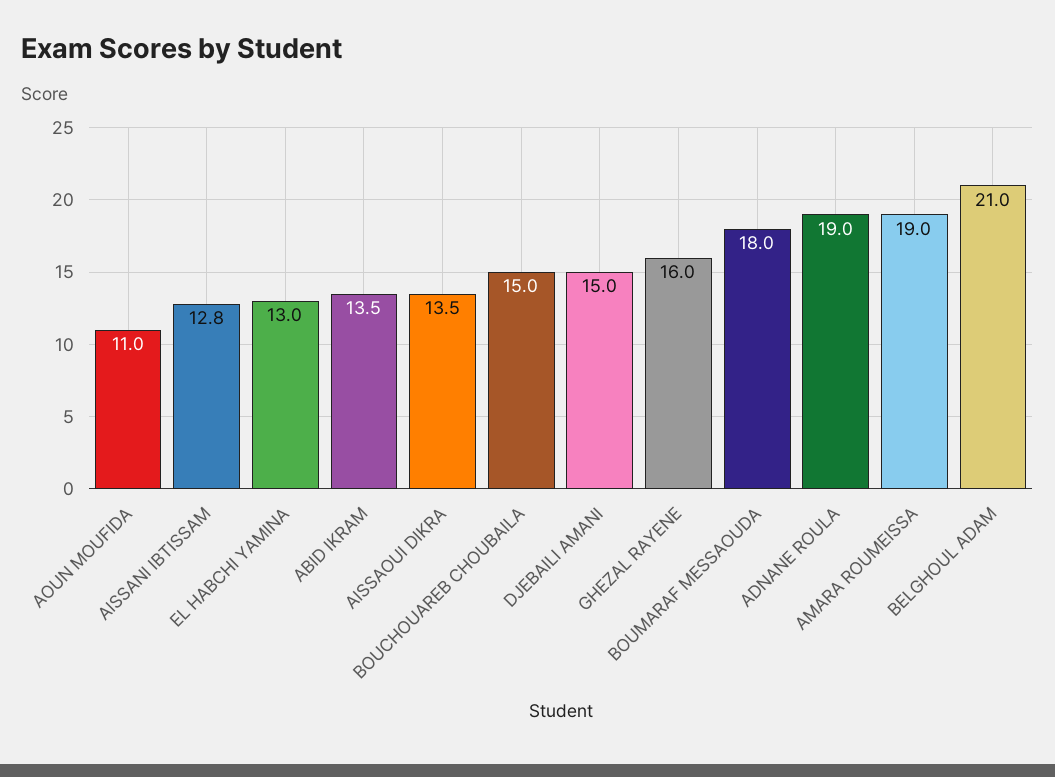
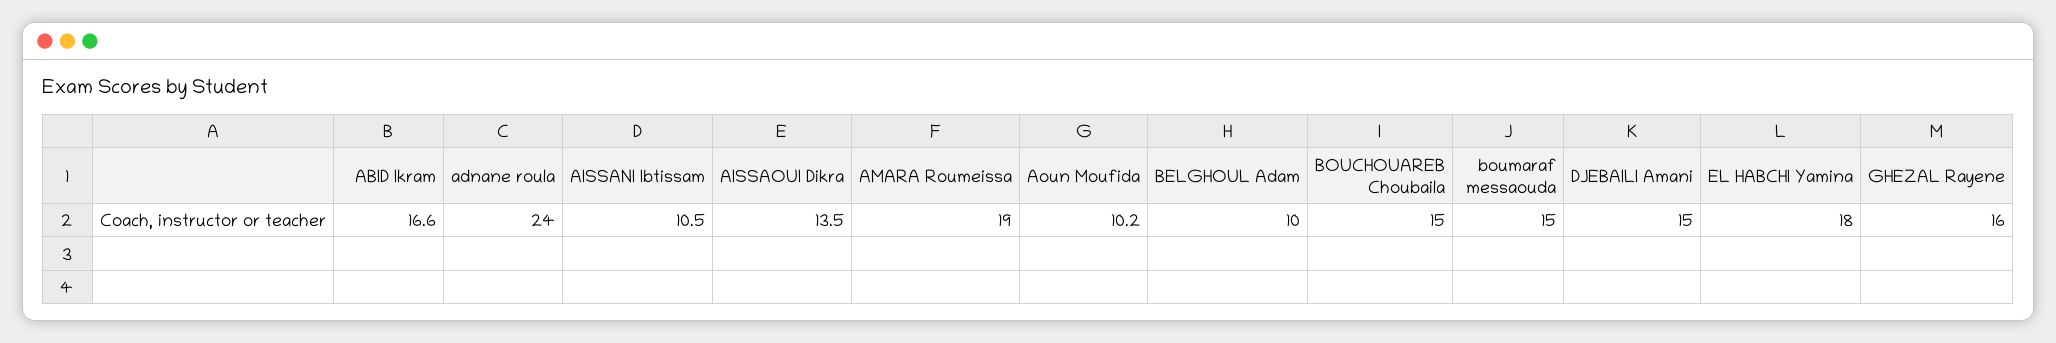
AOUN MOUFIDA: 11 -> 10.2
AISSANI IBTISSAM: 12.8 -> 10.5
EL HABCHI YAMINA: 13 -> 18
ABID IKRAM: 13.5 -> 16.6
BOUMARAF MESSAOUDA: 18 -> 15
ADNANE ROULA: 19 -> 24
BELGHOUL ADAM: 21 -> 10

